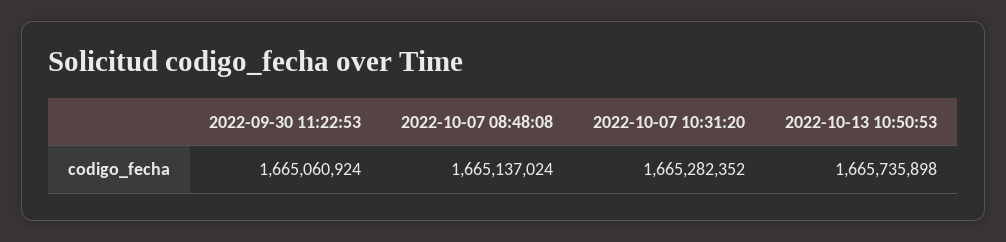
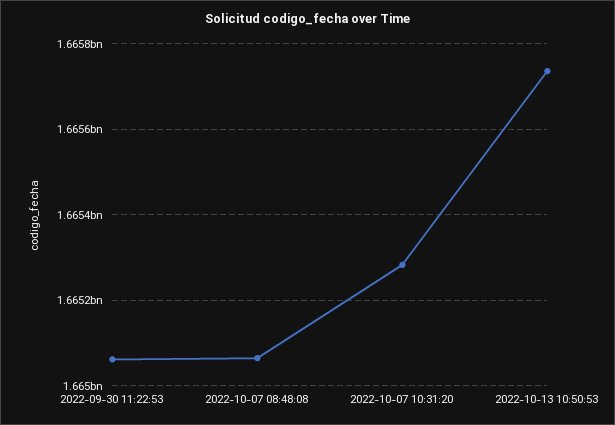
2022-10-07 08:48:08: 1665137024 -> 1665060000

